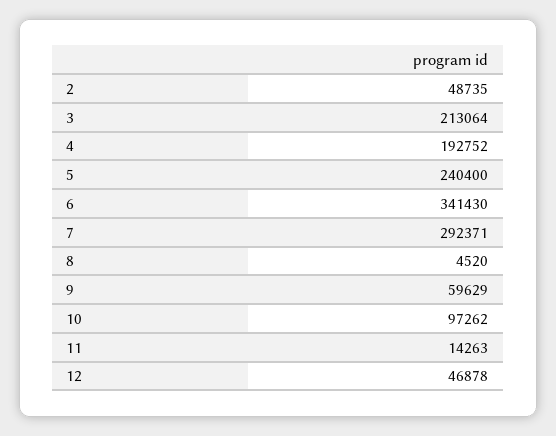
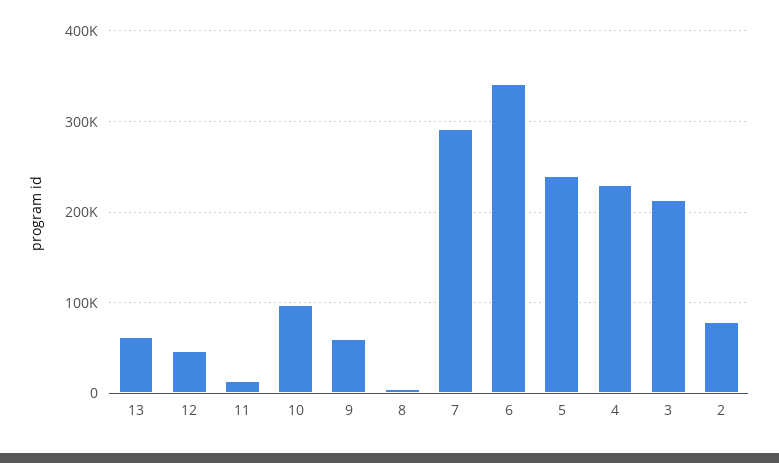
2: 48735 -> 80000
4: 192752 -> 230000
13: none -> 60000

